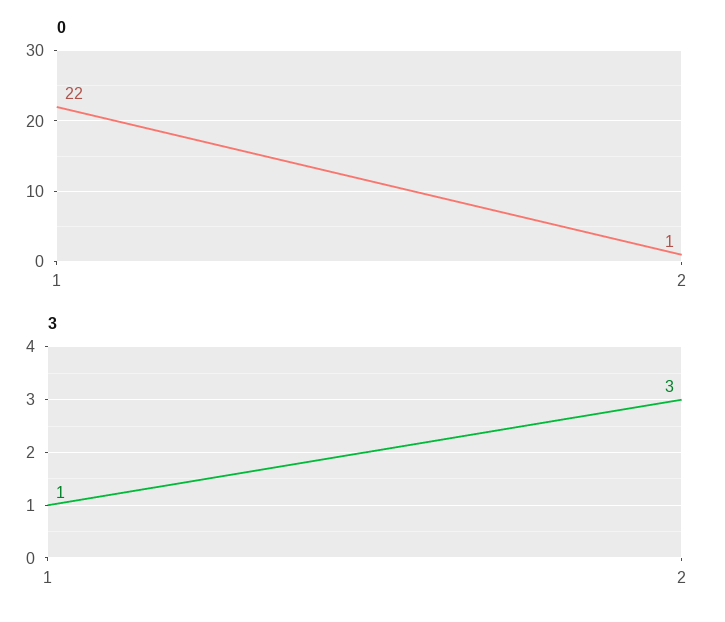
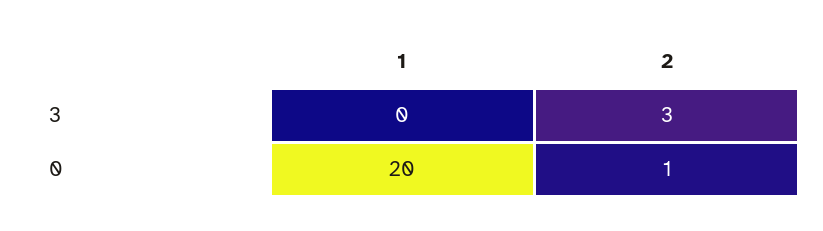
0, 1: 22 -> 20
3, 1: 1 -> 0

